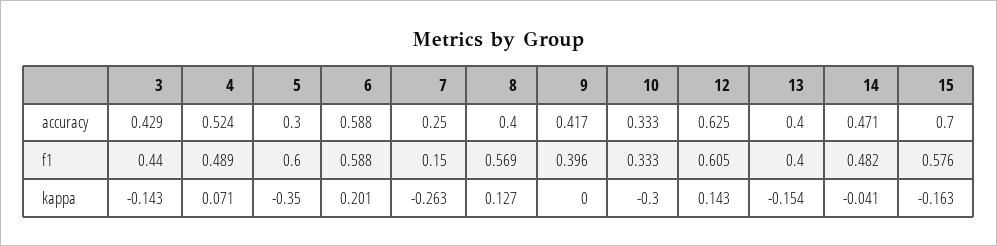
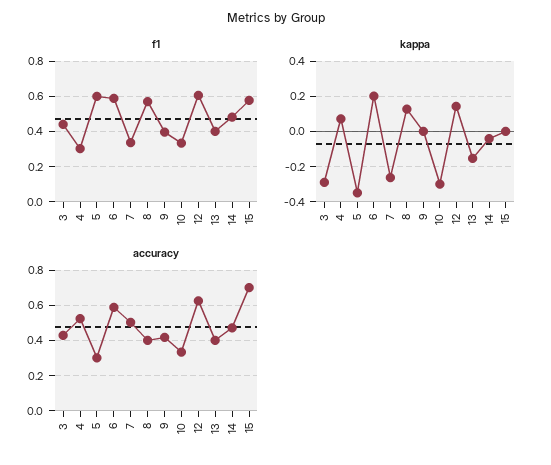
accuracy, 7: 0.25 -> 0.5
f1, 4: 0.489 -> 0.3
f1, 7: 0.15 -> 0.35
kappa, 3: -0.143 -> -0.3
kappa, 15: -0.163 -> 0

